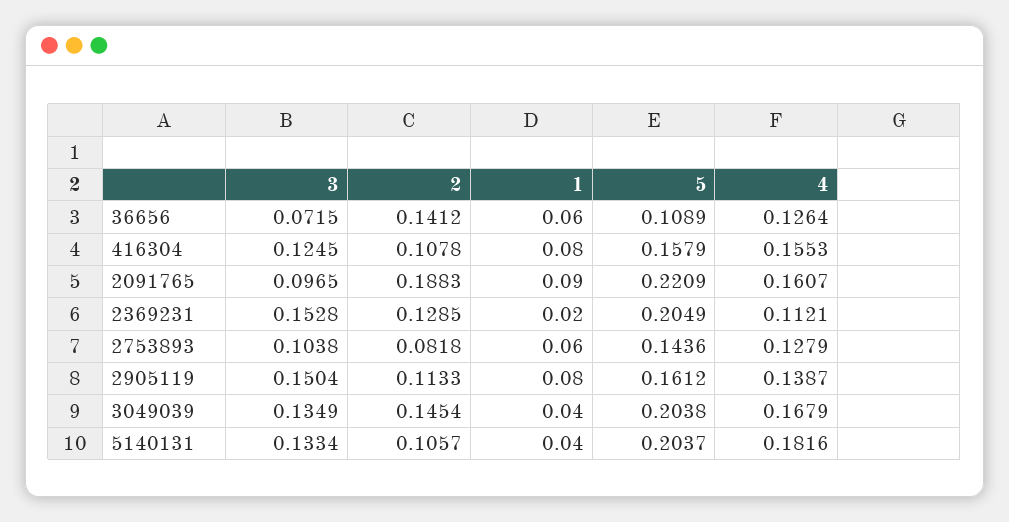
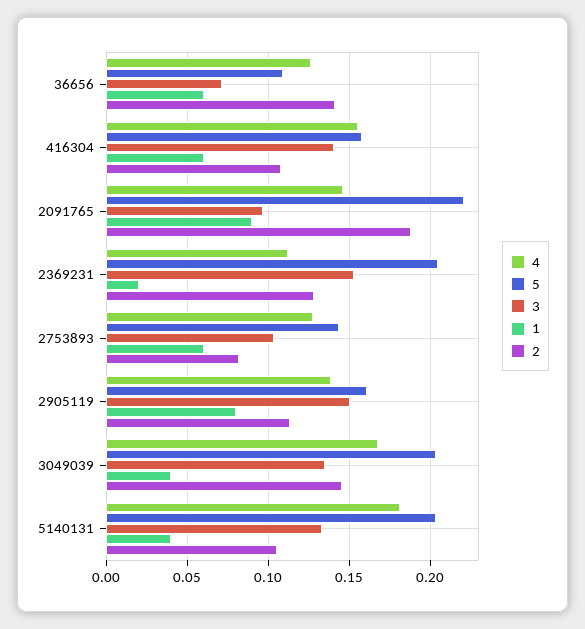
3, 416304: 0.1245 -> 0.14
1, 416304: 0.08 -> 0.06
4, 2091765: 0.1607 -> 0.145

